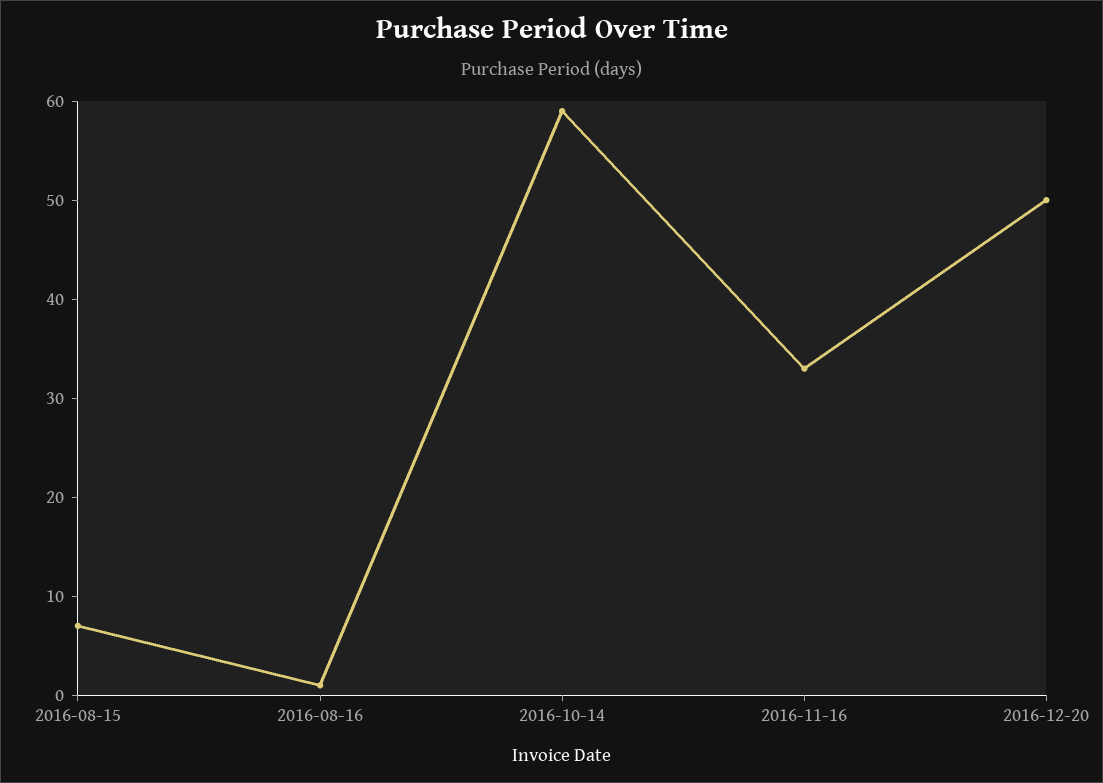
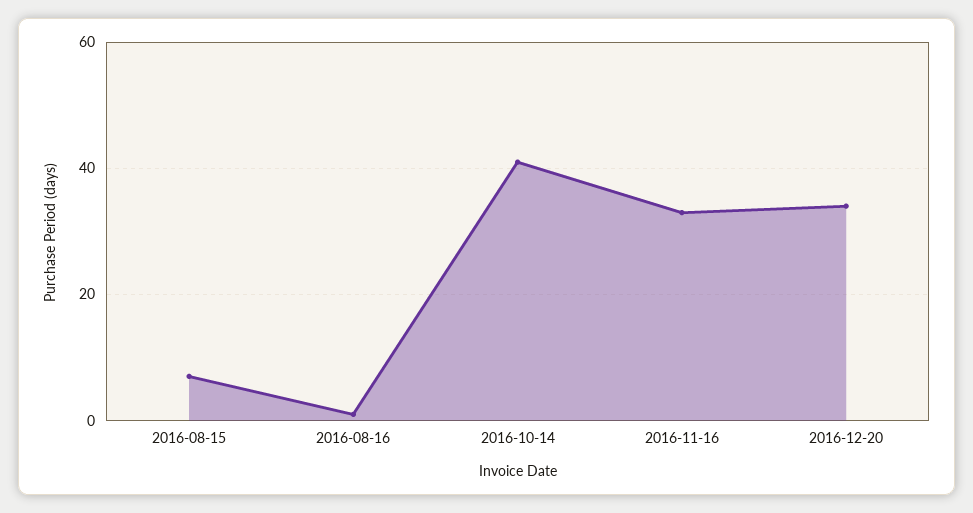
2016-10-14: 59 -> 40
2016-12-20: 50 -> 35

